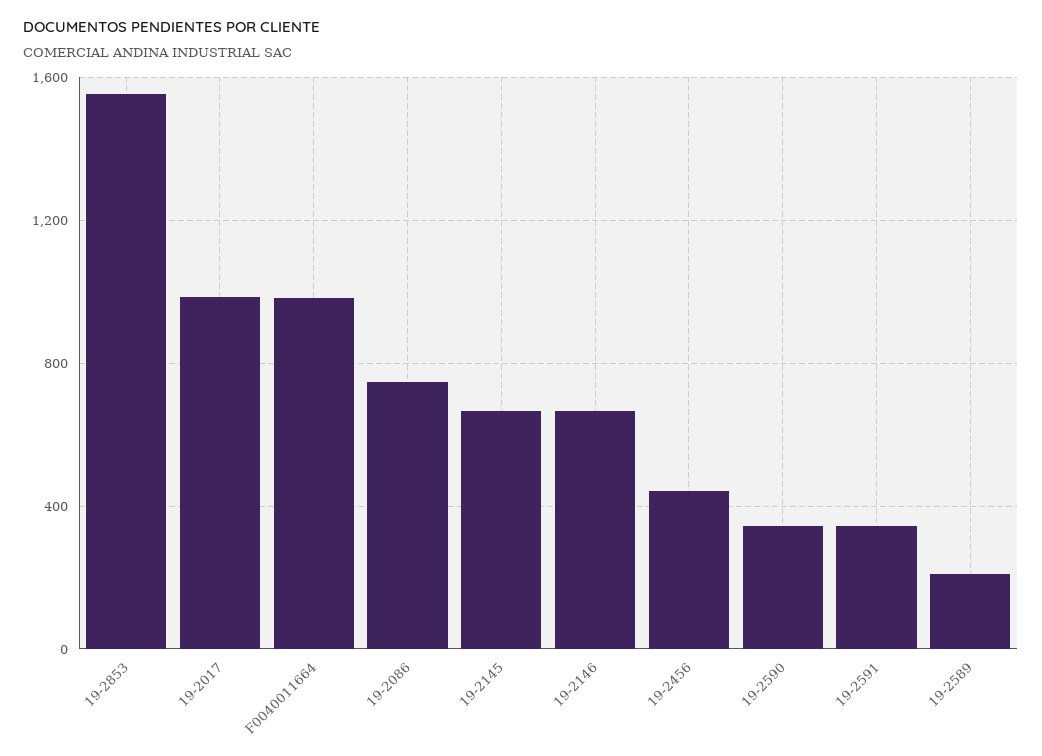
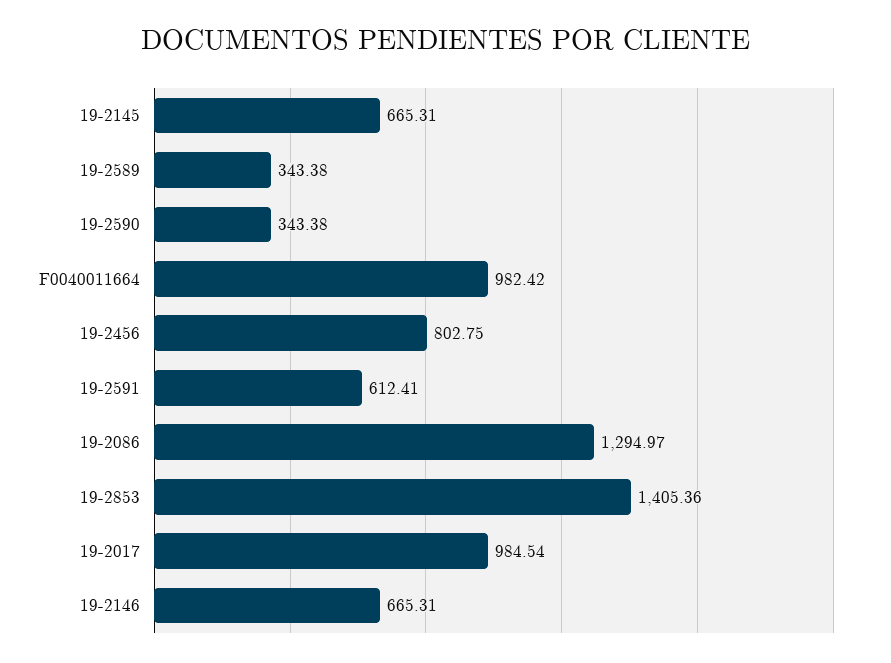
19-2853: 1550 -> 1405.36
19-2086: 750 -> 1294.97
19-2456: 450 -> 802.75
19-2591: 350 -> 612.41
19-2589: 200 -> 343.38

